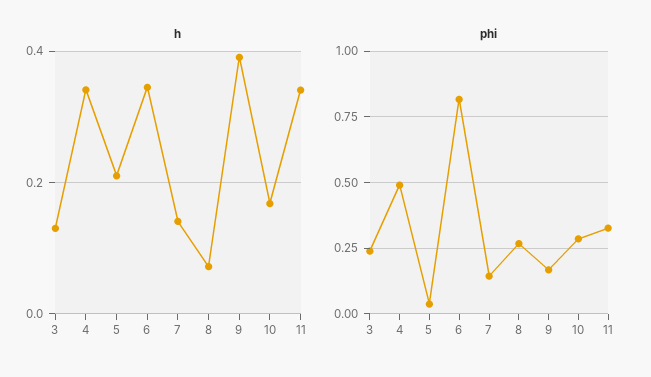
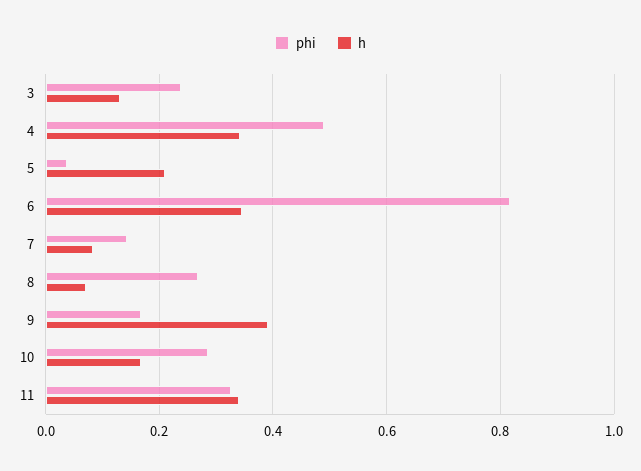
h, 7: 0.14 -> 0.08

